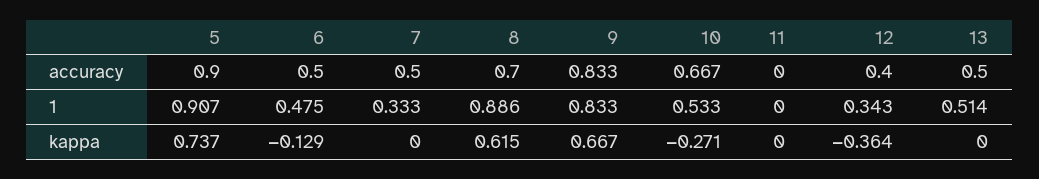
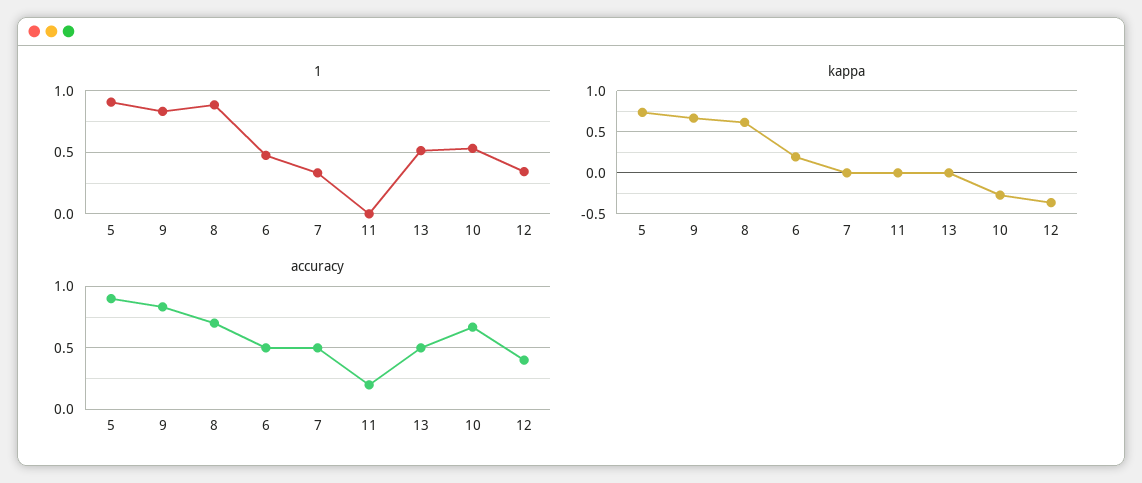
accuracy, 11: 0 -> 0.2
kappa, 6: -0.129 -> 0.2

